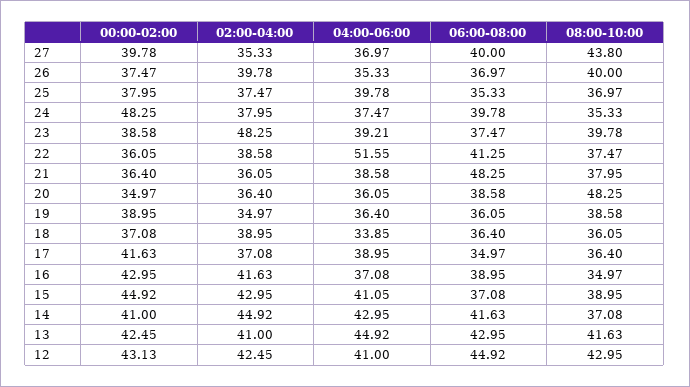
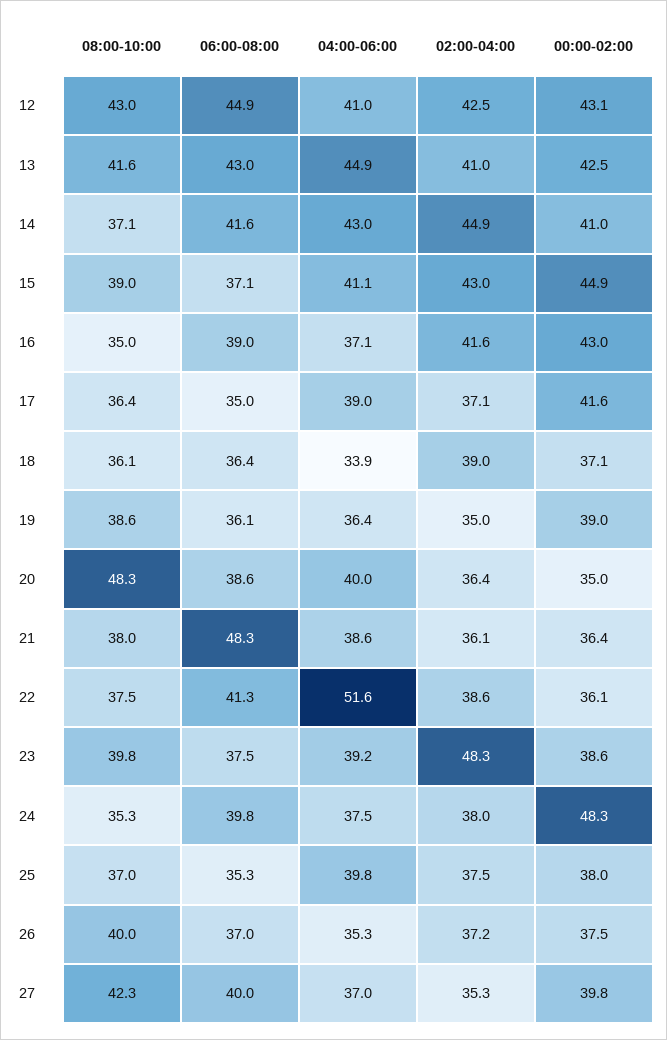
08:00-10:00, 27: 43.8 -> 42.3
02:00-04:00, 26: 39.78 -> 37.2
04:00-06:00, 20: 36.05 -> 40

